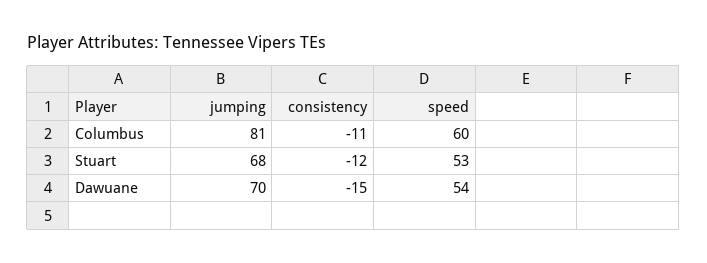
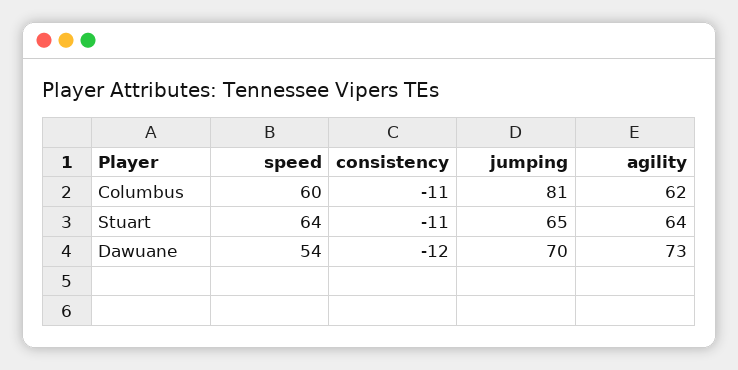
jumping, Stuart: 68 -> 65
consistency, Stuart: -12 -> -11
speed, Stuart: 53 -> 64
consistency, Dawuane: -15 -> -12
agility, Columbus: none -> 62
agility, Stuart: none -> 64
agility, Dawuane: none -> 73

